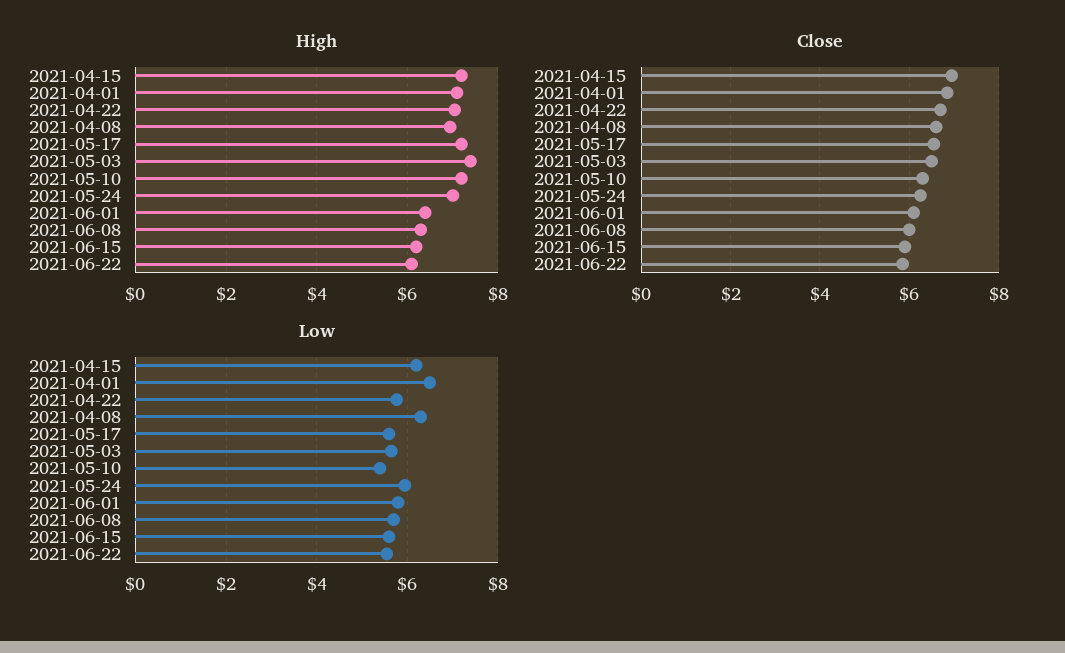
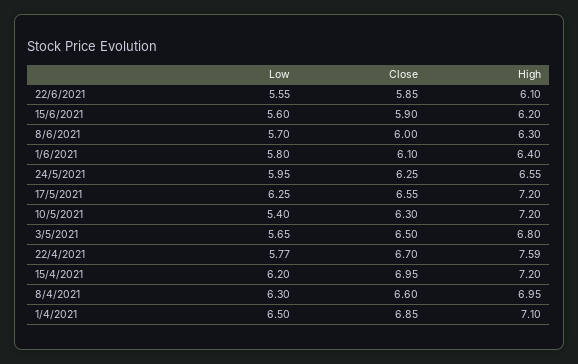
High, 2021-04-22: 7 -> 7.59
High, 2021-05-03: 7.4 -> 6.8
High, 2021-05-24: 7 -> 6.55
Low, 2021-05-17: 5.6 -> 6.25

